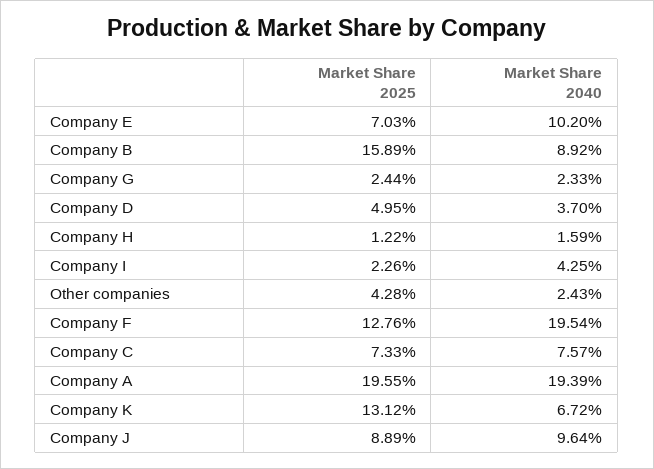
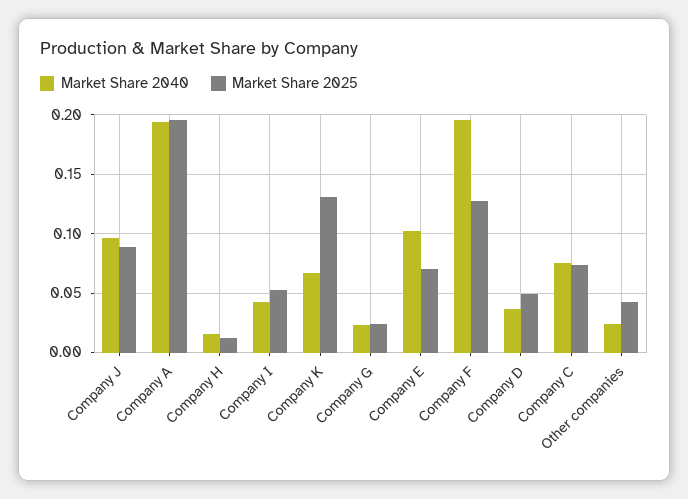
Market Share 2025, Company B: 0.1589 -> none
Market Share 2040, Company B: 0.0892 -> none
Market Share 2025, Company I: 0.0226 -> 0.05

